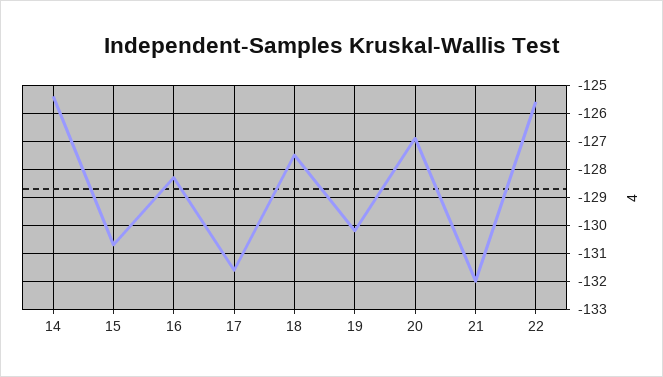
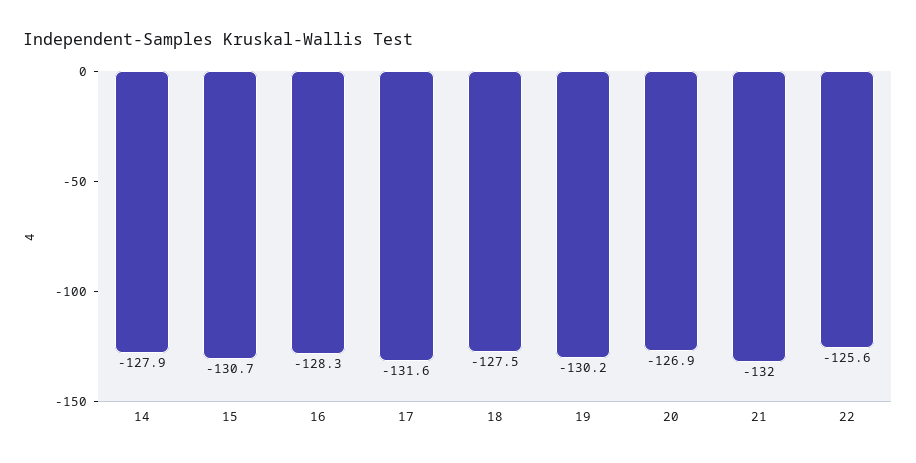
14: -125.5 -> -127.9

